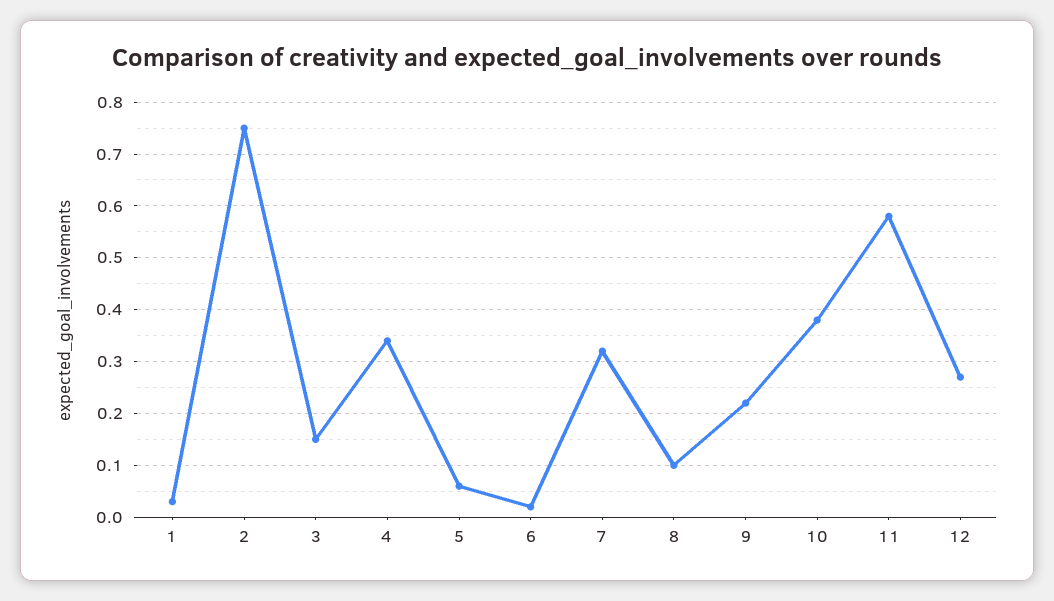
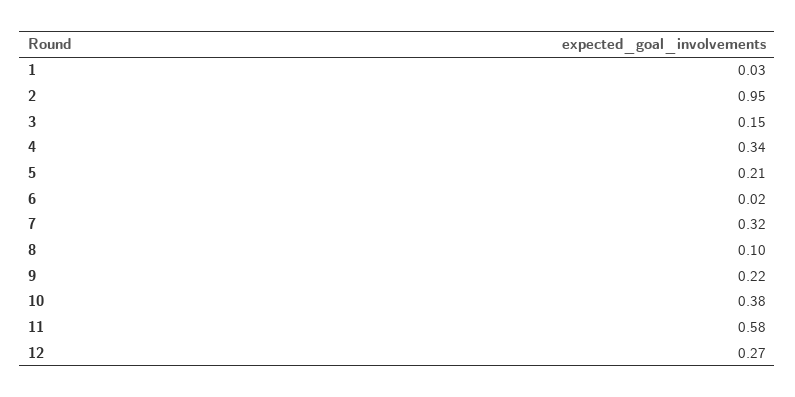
2: 0.75 -> 0.95
5: 0.05 -> 0.21

